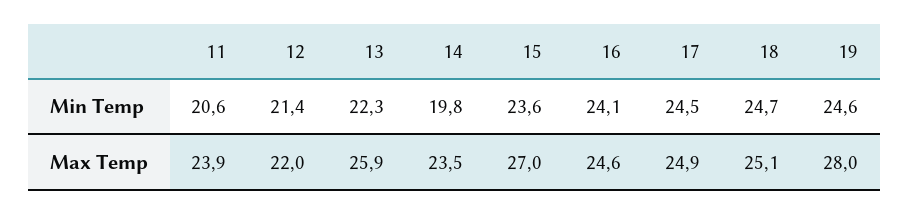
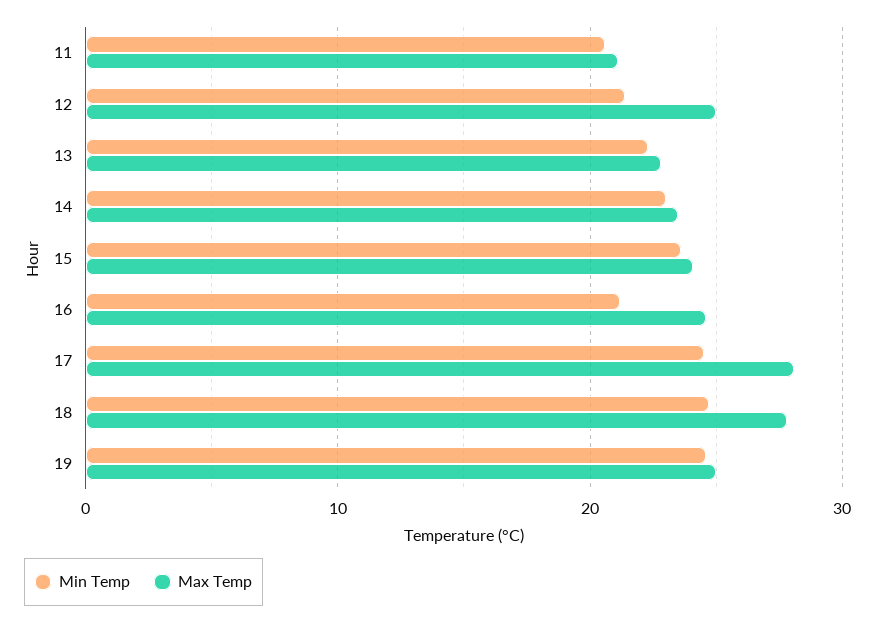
Min Temp, 14: 19.8 -> 23
Min Temp, 16: 24.1 -> 21
Max Temp, 11: 23.9 -> 21
Max Temp, 12: 22 -> 25
Max Temp, 13: 25.9 -> 23
Max Temp, 15: 27 -> 24
Max Temp, 17: 24.9 -> 28
Max Temp, 18: 25.1 -> 28
Max Temp, 19: 28 -> 25

